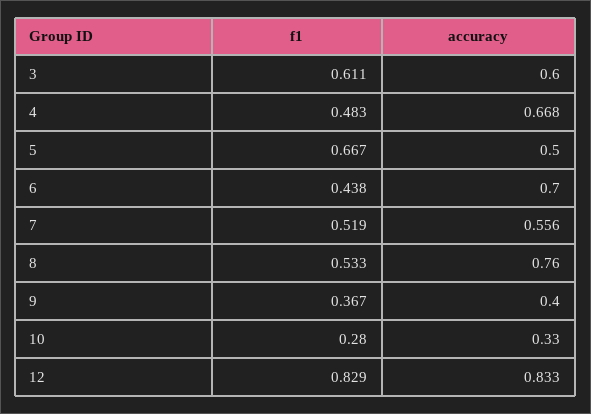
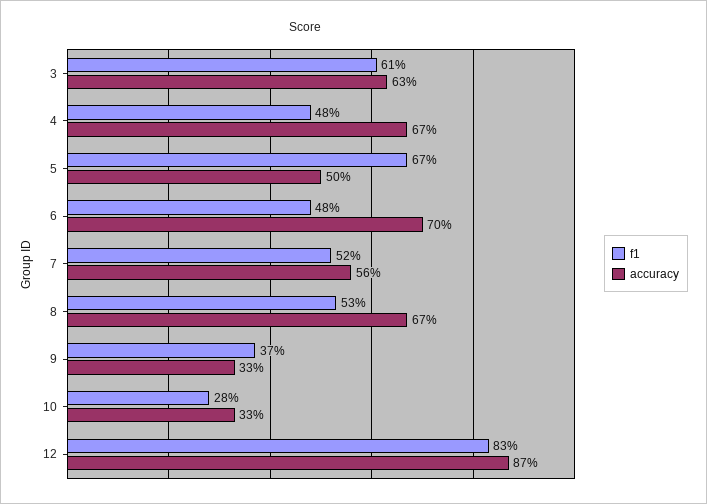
accuracy, 3: 0.6 -> 0.63
f1, 6: 0.438 -> 0.48
accuracy, 8: 0.76 -> 0.67
accuracy, 9: 0.4 -> 0.33
accuracy, 12: 0.833 -> 0.87

